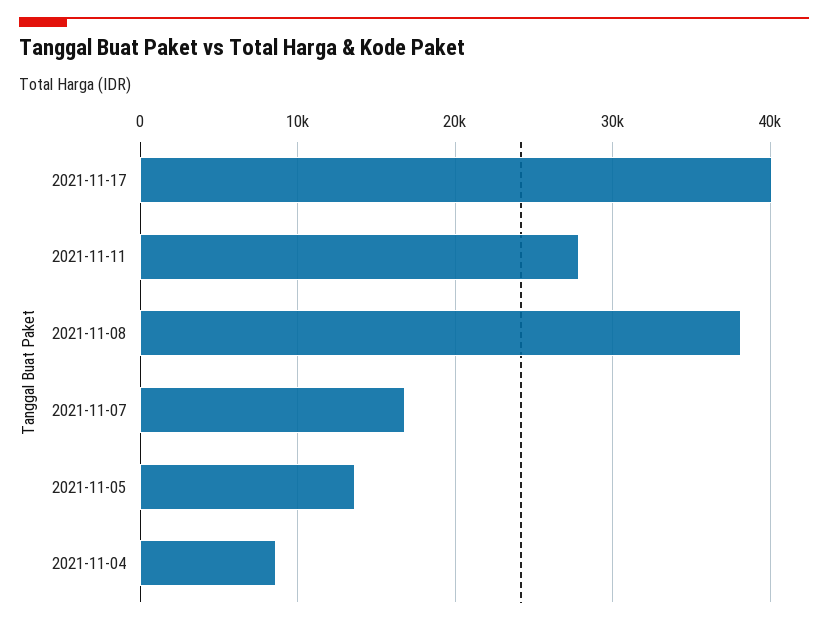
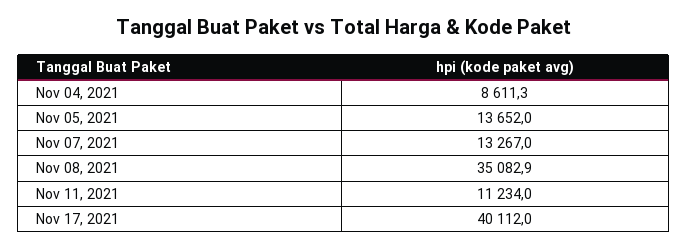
2021-11-11: 28000 -> 11234
2021-11-08: 38000 -> 35082.9
2021-11-07: 17000 -> 13267

